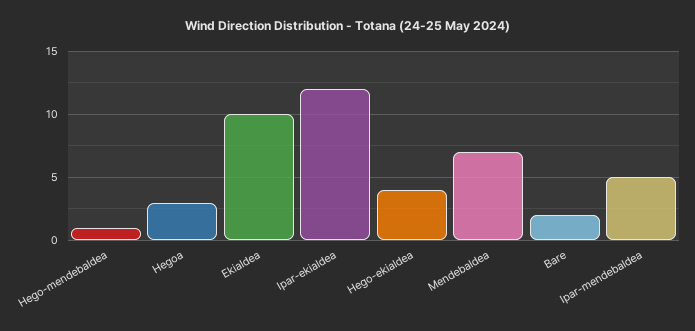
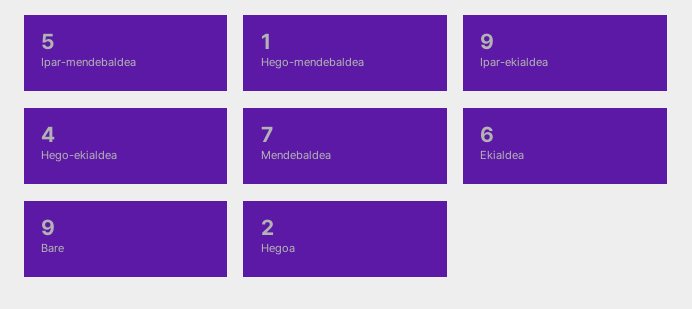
Hegoa: 3 -> 2
Ekialdea: 10 -> 6
Ipar-ekialdea: 12 -> 9
Bare: 2 -> 9

